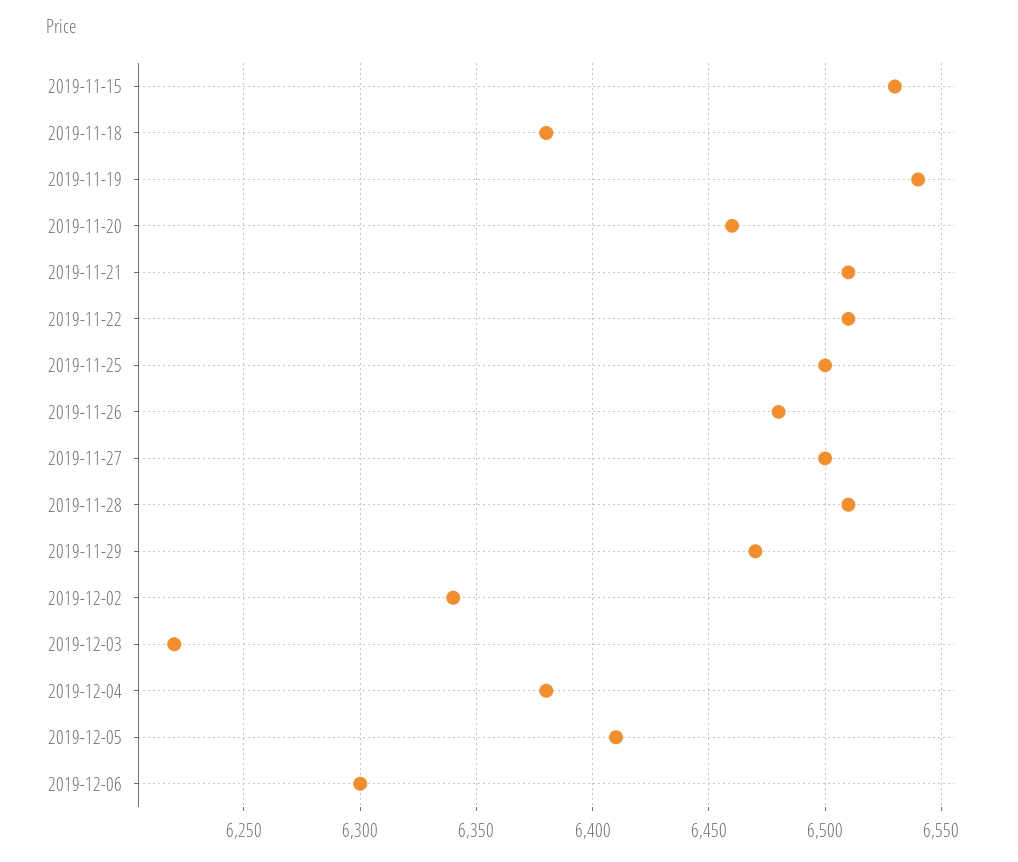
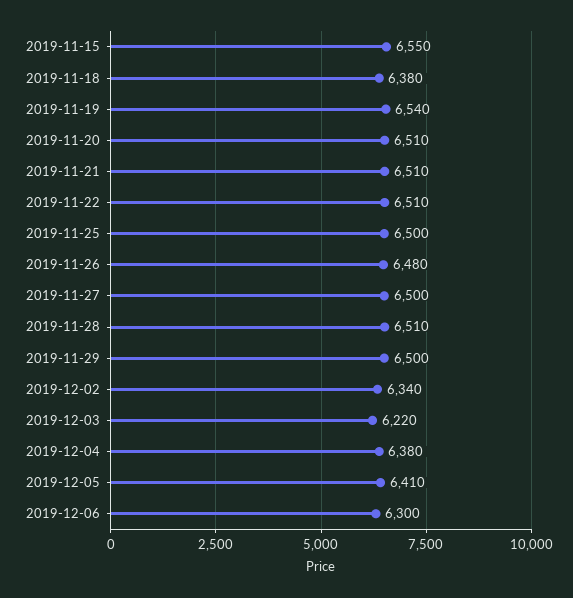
2019-11-15: 6530 -> 6550
2019-11-20: 6460 -> 6510
2019-11-29: 6470 -> 6500

